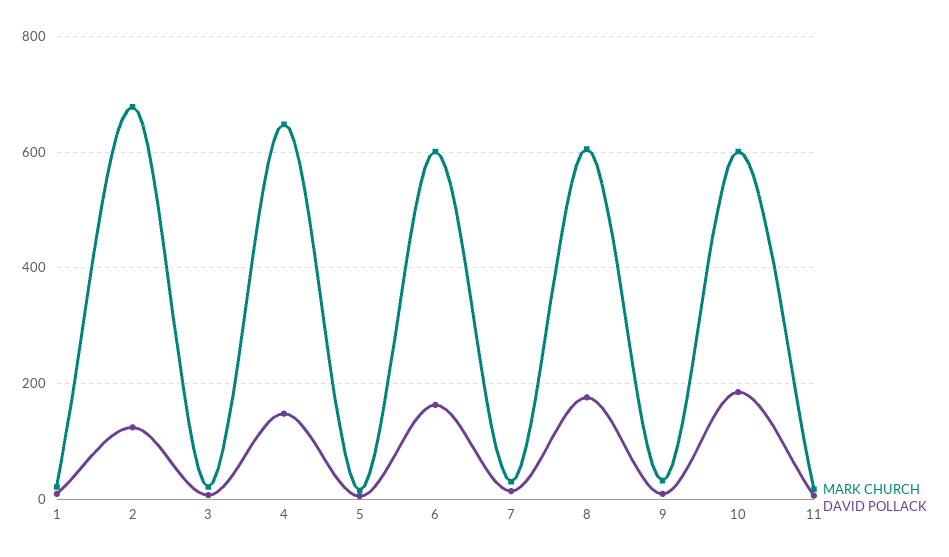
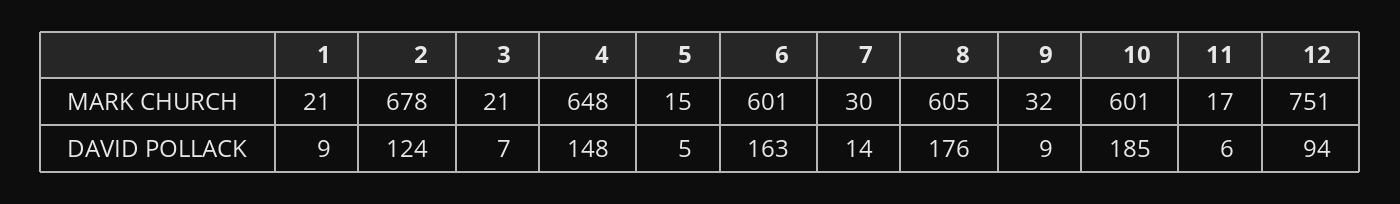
MARK CHURCH, 12: none -> 751
DAVID POLLACK, 12: none -> 94

